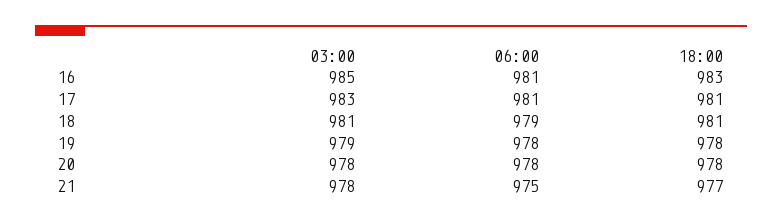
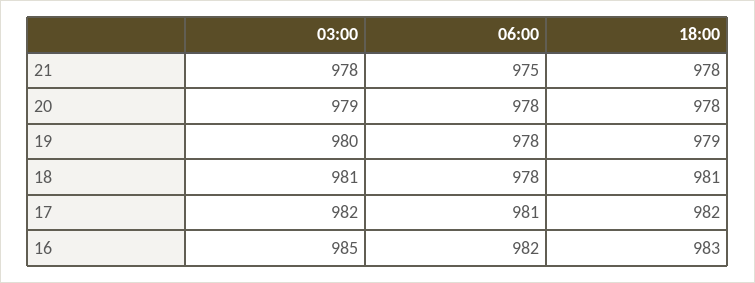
06:00, 16: 981 -> 982
03:00, 17: 983 -> 982
18:00, 17: 981 -> 982
06:00, 18: 979 -> 978
03:00, 19: 979 -> 980
18:00, 19: 978 -> 979
03:00, 20: 978 -> 979
18:00, 21: 977 -> 978

